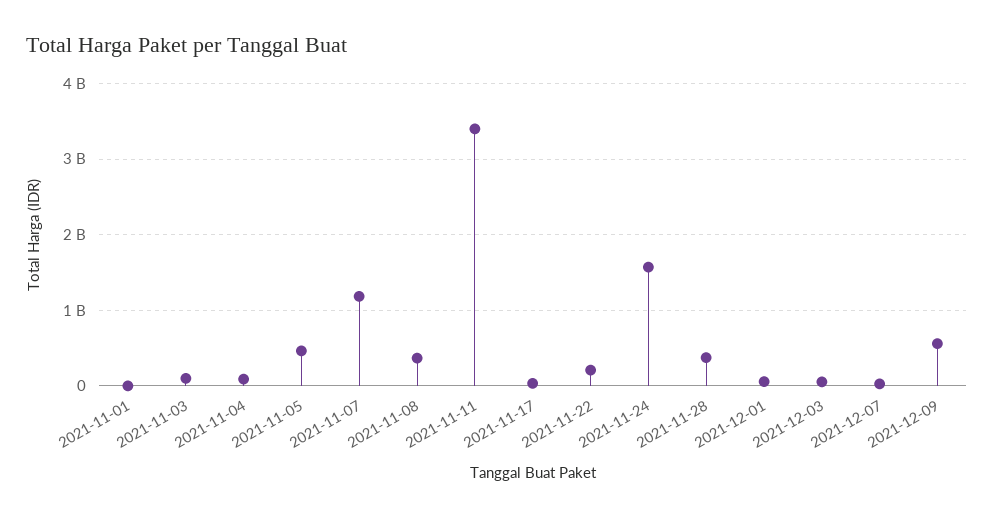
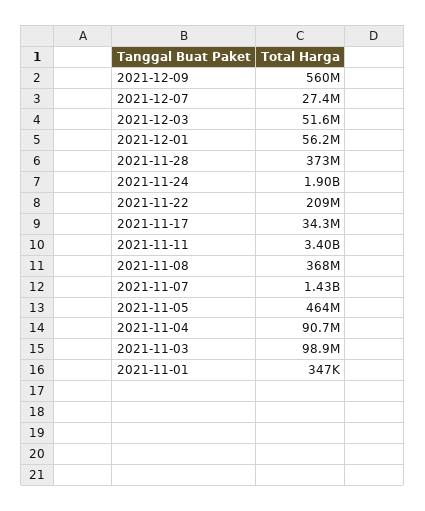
2021-11-07: 1200000000 -> 1430000000
2021-11-24: 1600000000 -> 1900000000

